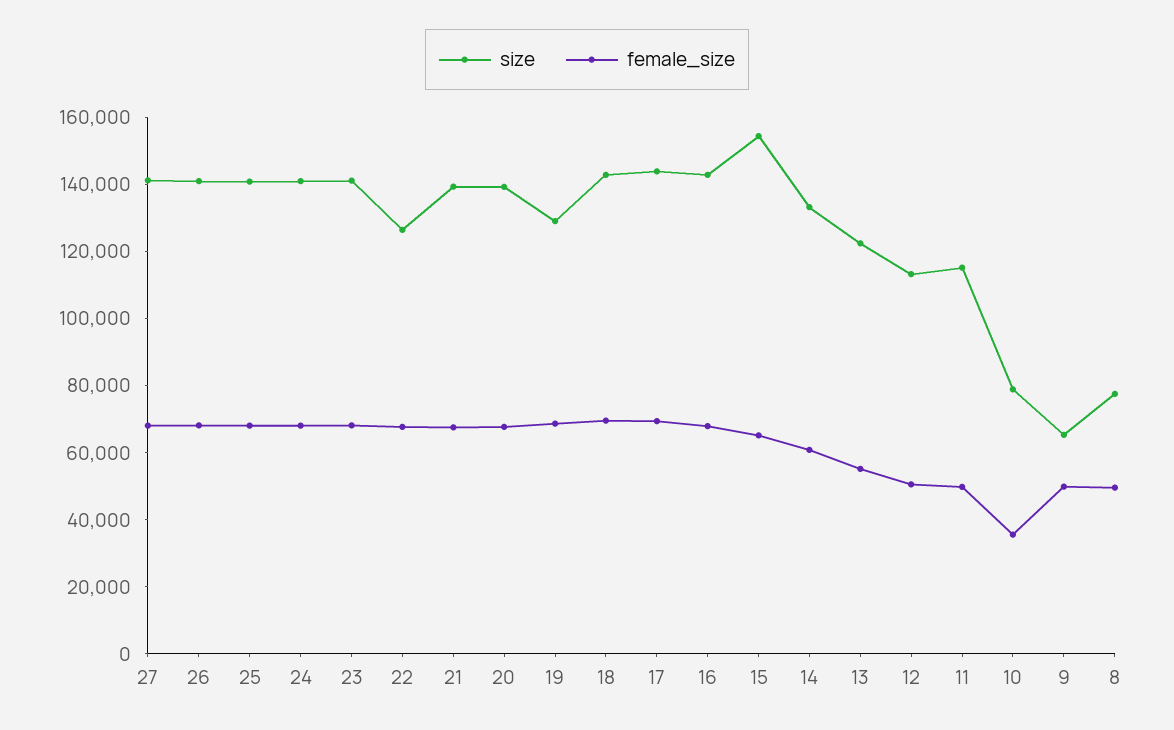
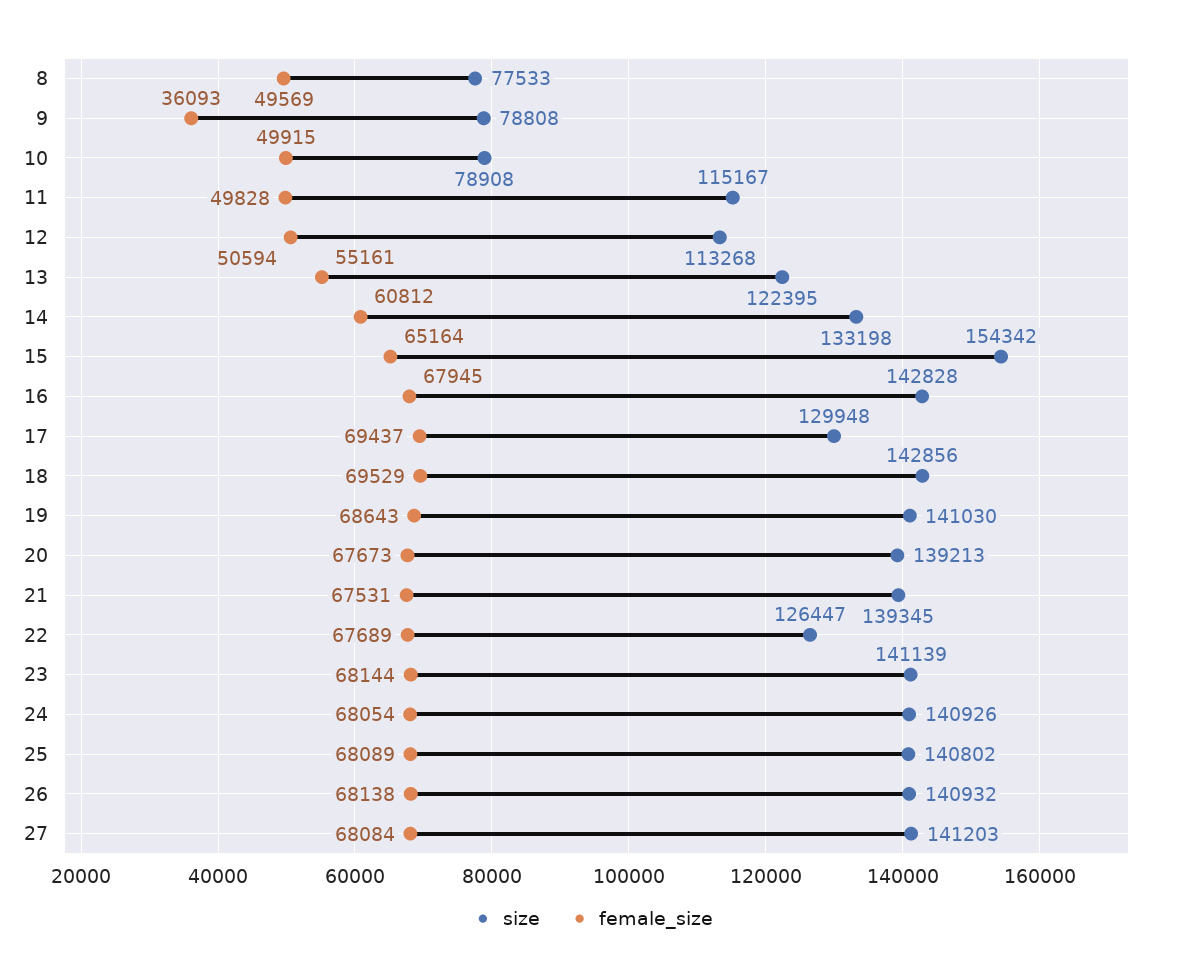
size, 19: 130000 -> 141030
size, 17: 145000 -> 129948
female_size, 10: 35000 -> 49915
size, 9: 65000 -> 78808
female_size, 9: 50000 -> 36093

